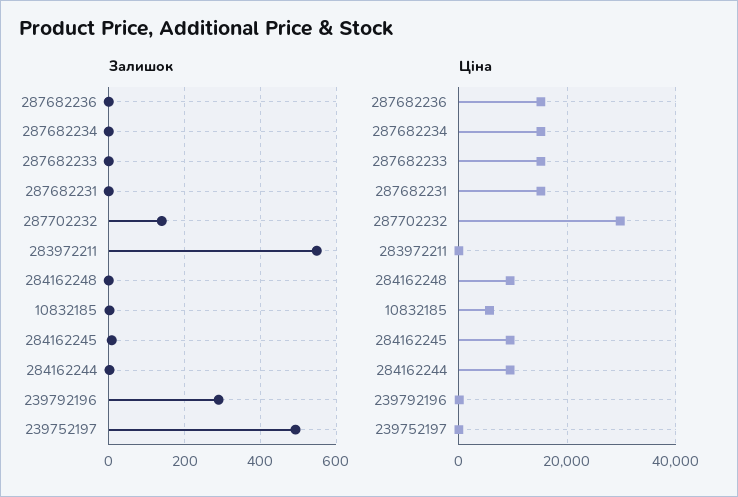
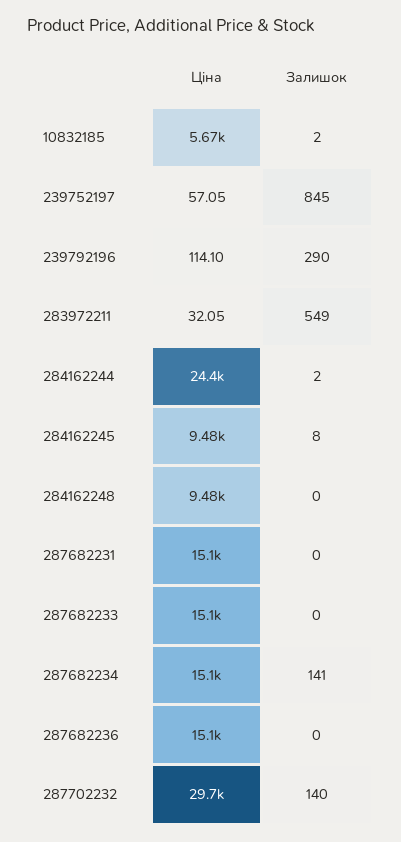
Залишок, 287682234: 0 -> 141
Залишок, 239752197: 500 -> 845
Ціна, 284162244: 10000 -> 24400

